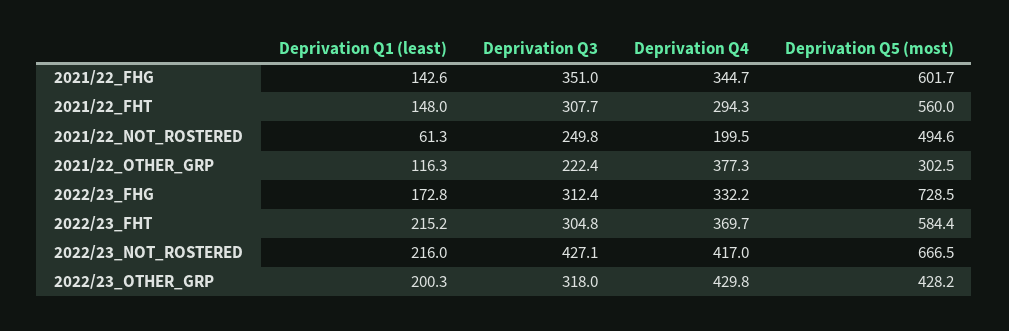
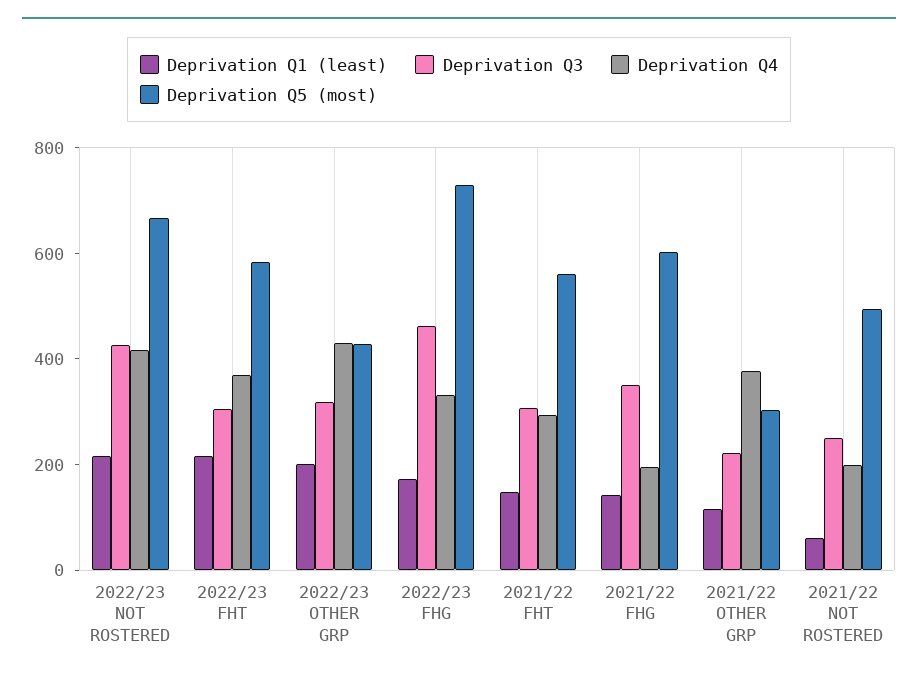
Deprivation Q4, 2021/22_FHG: 344.7 -> 200
Deprivation Q3, 2022/23_FHG: 312.4 -> 450

